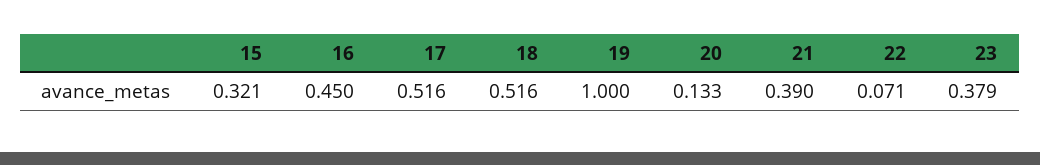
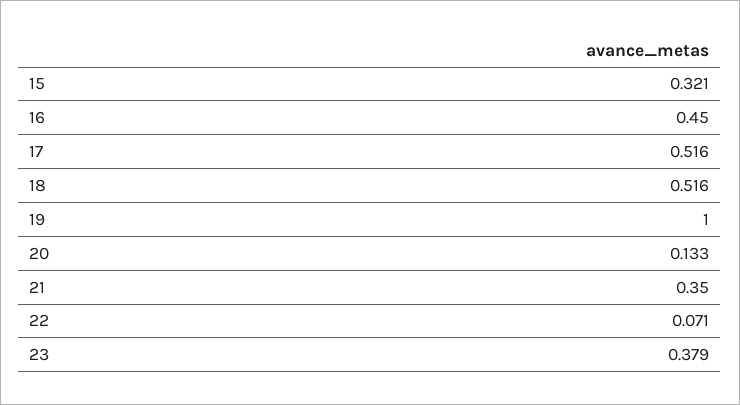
21: 0.39 -> 0.35

